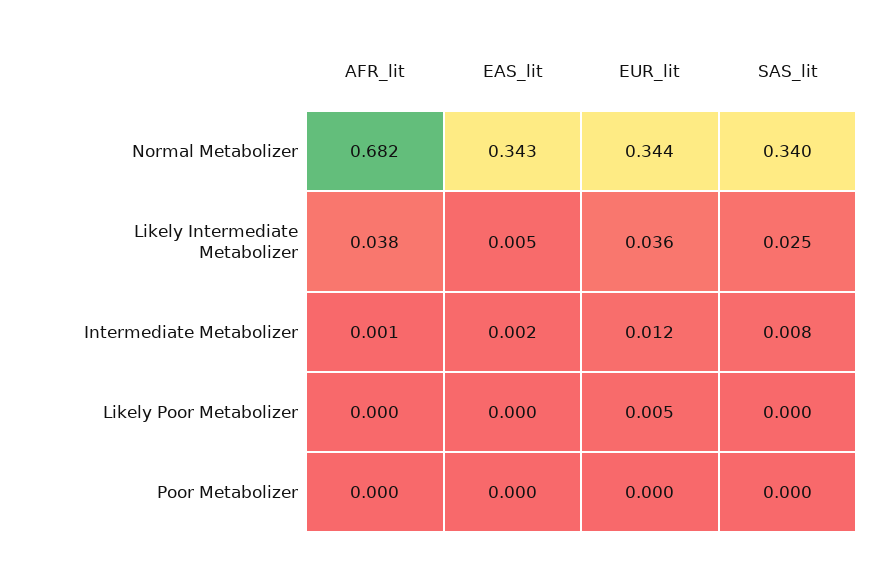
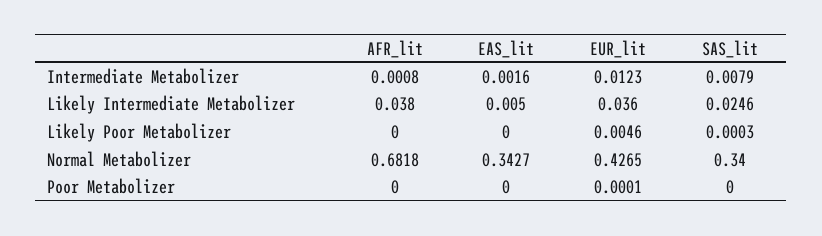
EUR_lit, Normal Metabolizer: 0.344 -> 0.4265

